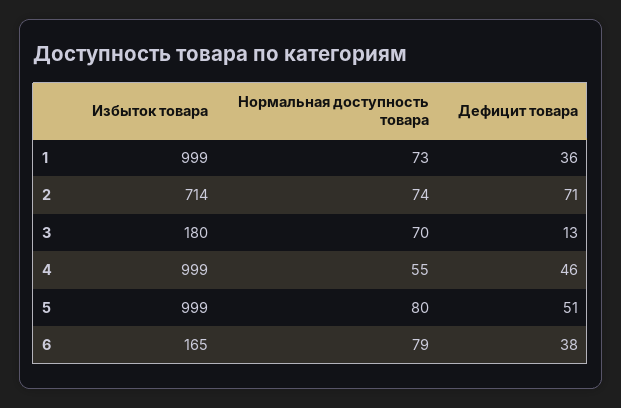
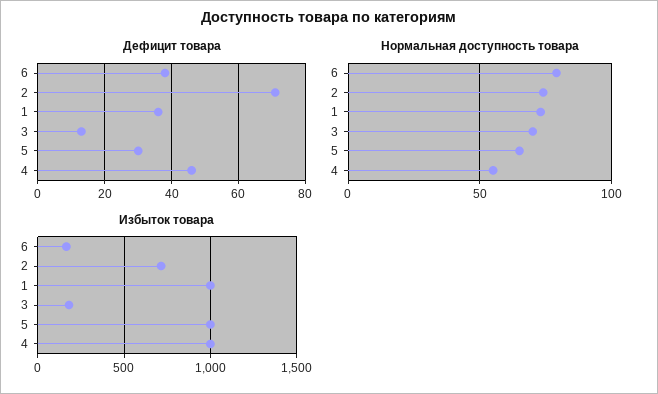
Нормальная доступность товара, 5: 80 -> 65
Дефицит товара, 5: 51 -> 30

